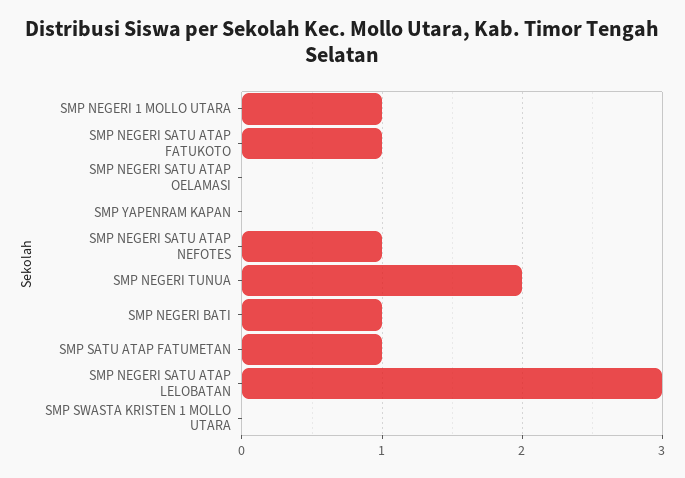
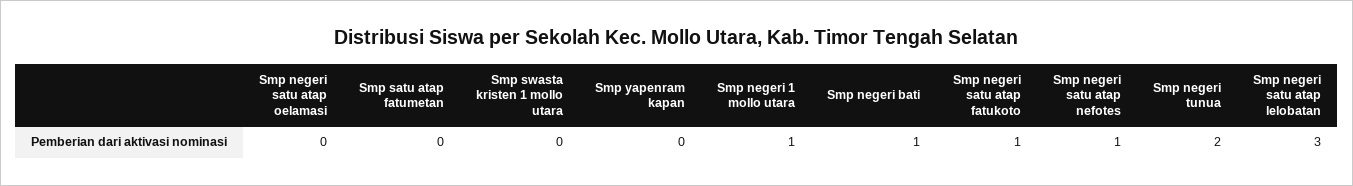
SMP SATU ATAP FATUMETAN: 1 -> 0

